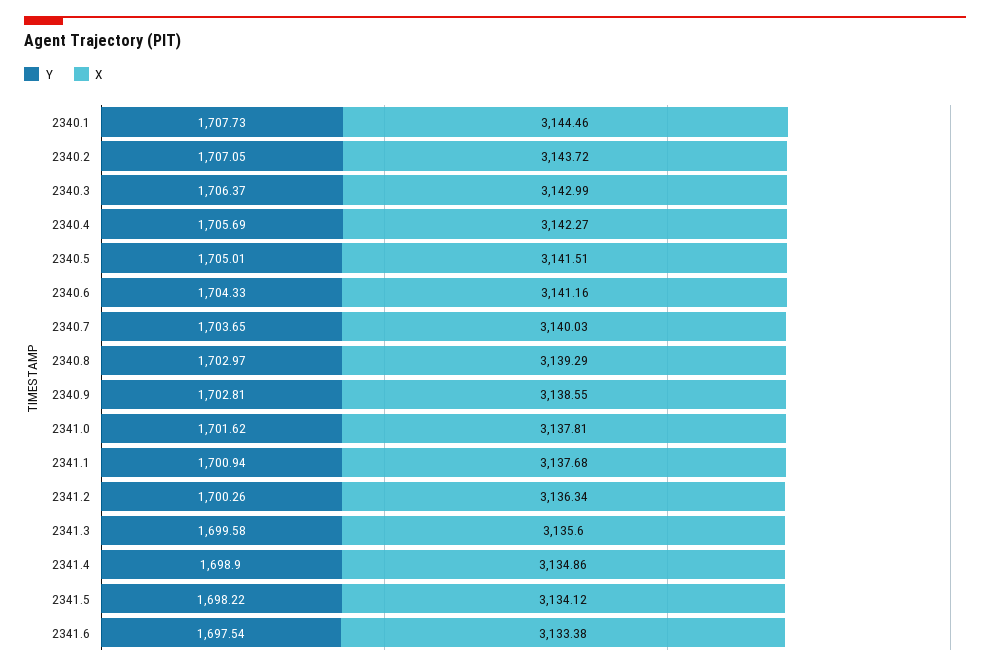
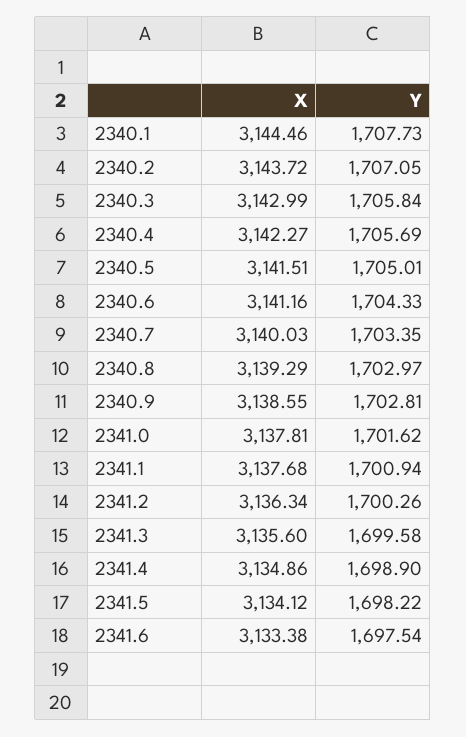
Y, 2340.3: 1706.37 -> 1705.84
Y, 2340.7: 1703.65 -> 1703.35

